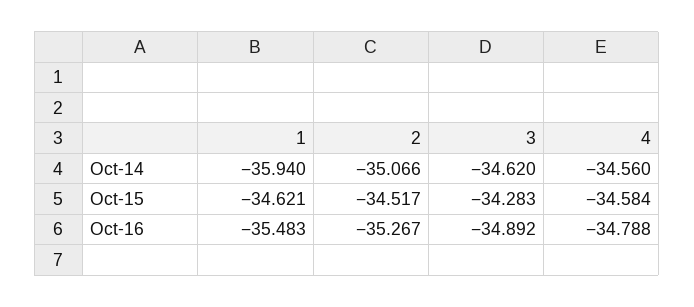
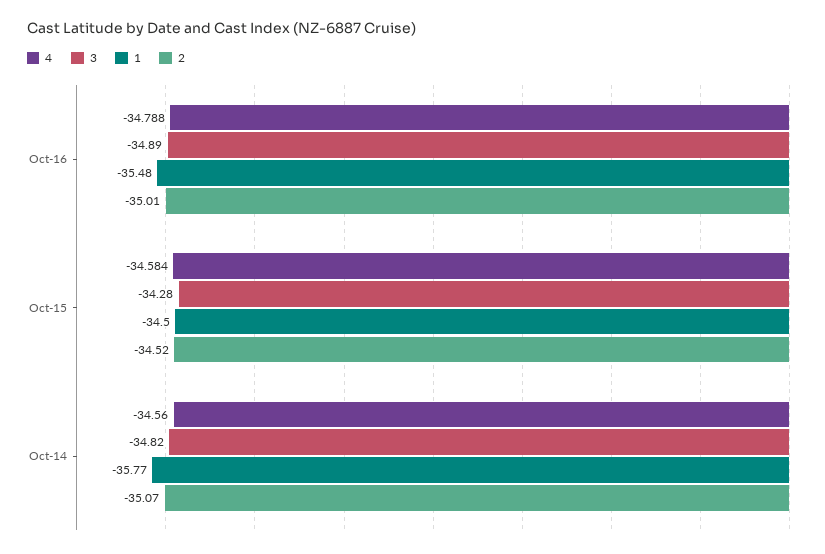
1, Oct-14: -35.94 -> -35.77
3, Oct-14: -34.62 -> -34.82
1, Oct-15: -34.621 -> -34.5
2, Oct-16: -35.267 -> -35.01

